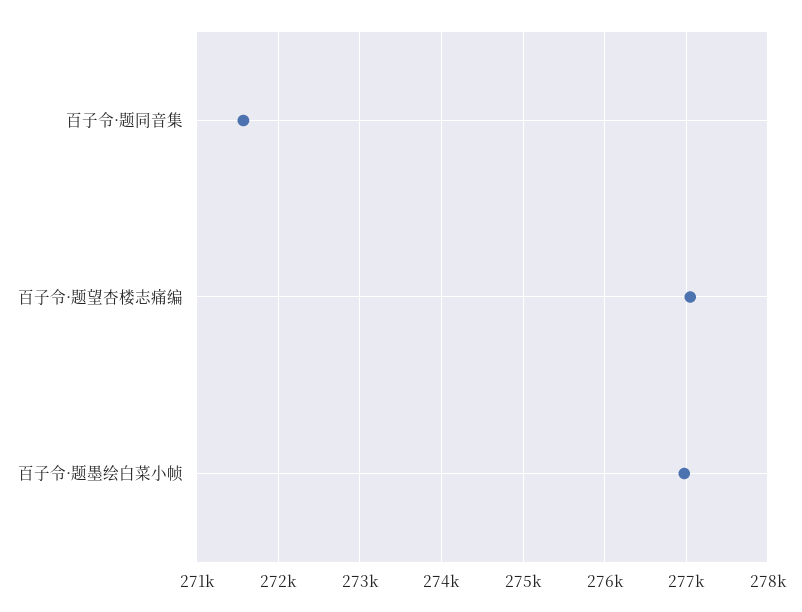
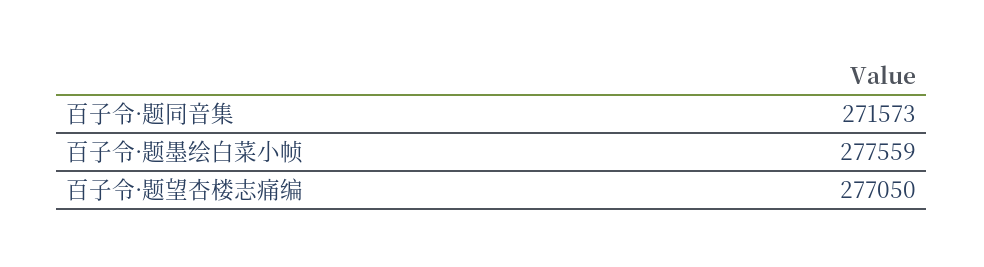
百子令·题墨绘白菜小帧: 277000 -> 277559

